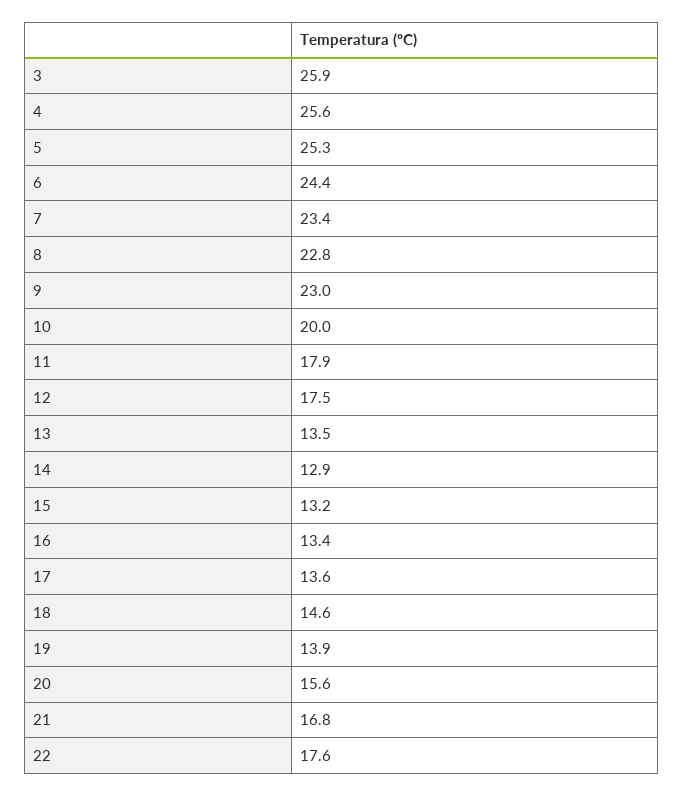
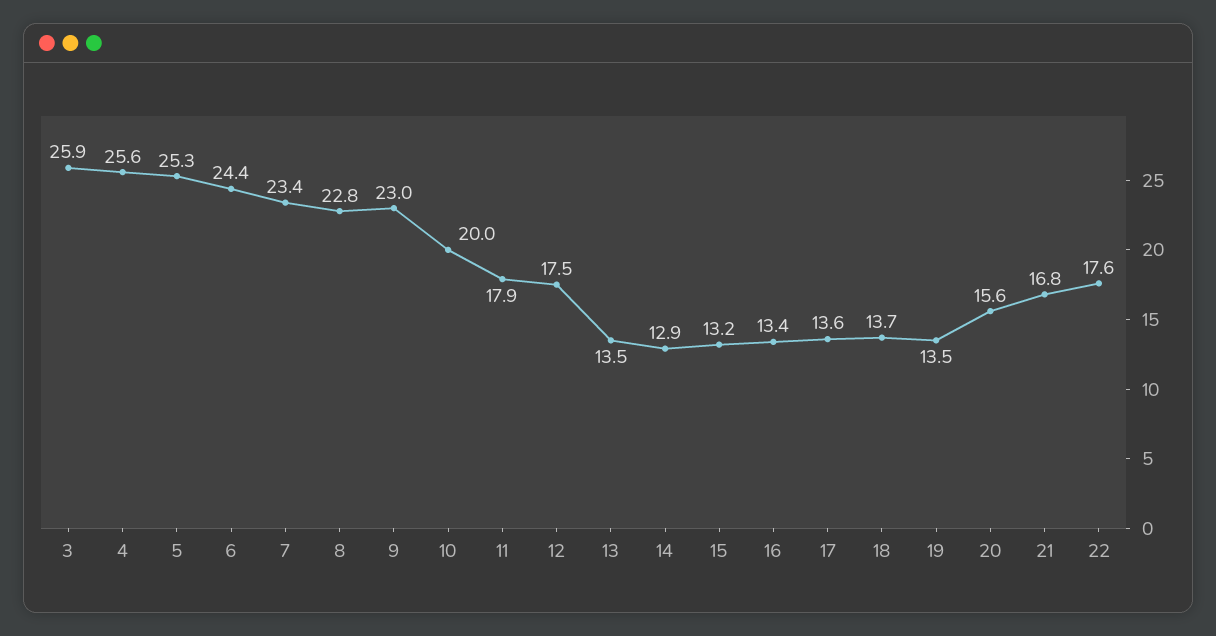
18: 14.6 -> 13.7
19: 13.9 -> 13.5

